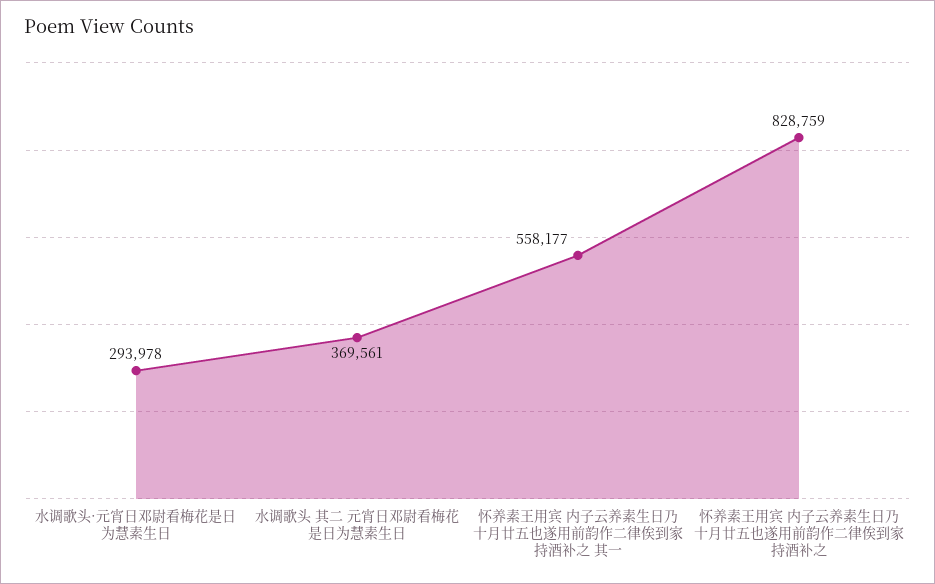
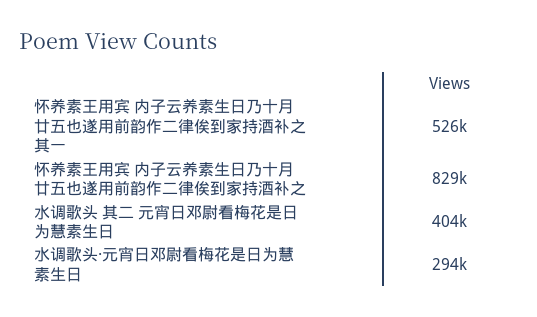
水调歌头 其二 元宵日邓尉看梅花是日为慧素生日: 369561 -> 404000
怀养素王用宾 内子云养素生日乃十月廿五也遂用前韵作二律俟到家持酒补之 其一: 558177 -> 526000

